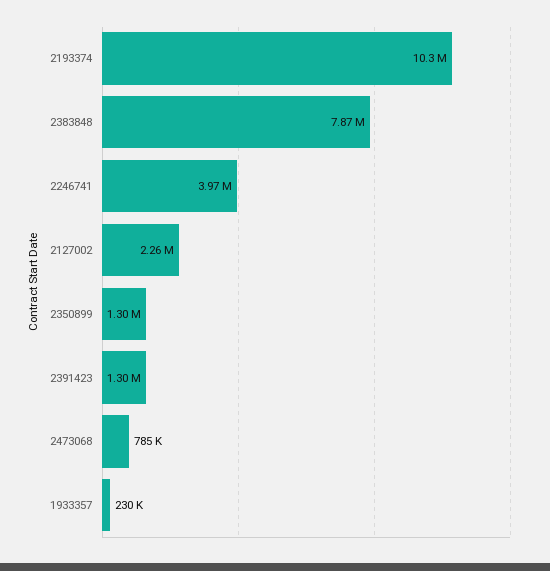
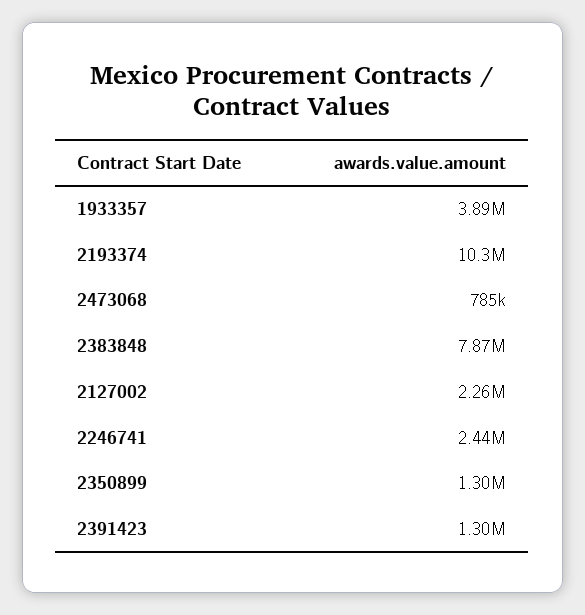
2246741: 3970000 -> 2440000
1933357: 230000 -> 3890000

